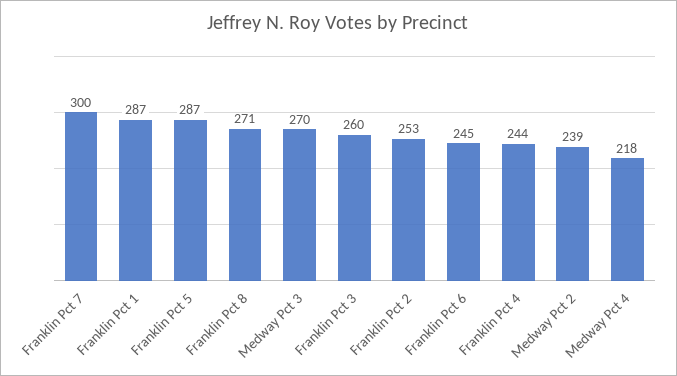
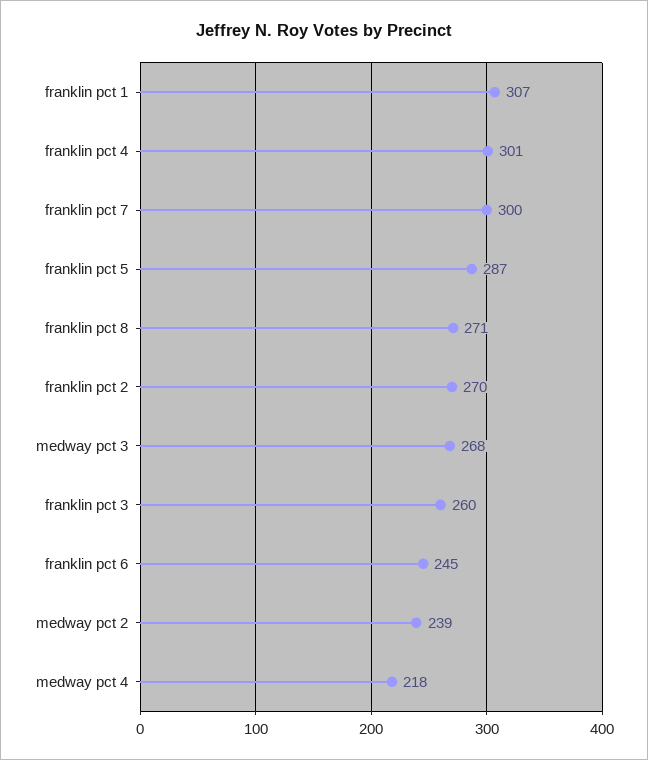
Franklin Pct 1: 287 -> 307
Medway Pct 3: 270 -> 268
Franklin Pct 2: 253 -> 270
Franklin Pct 4: 244 -> 301

